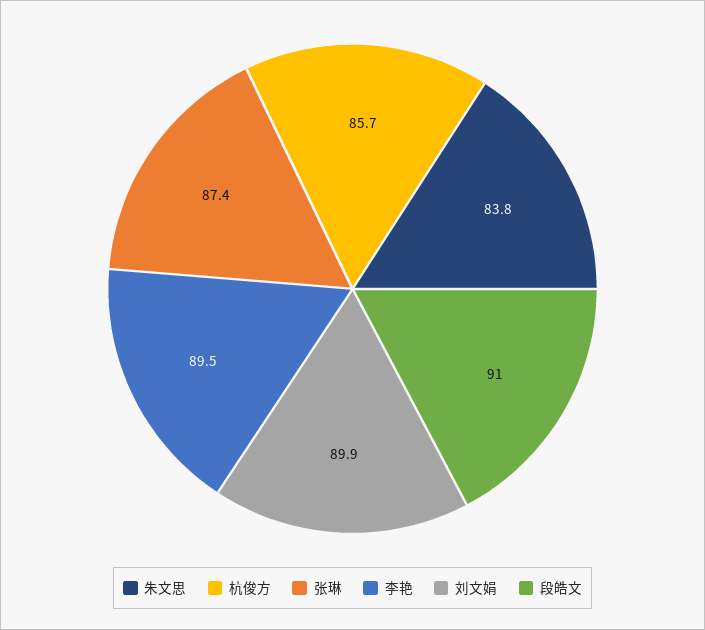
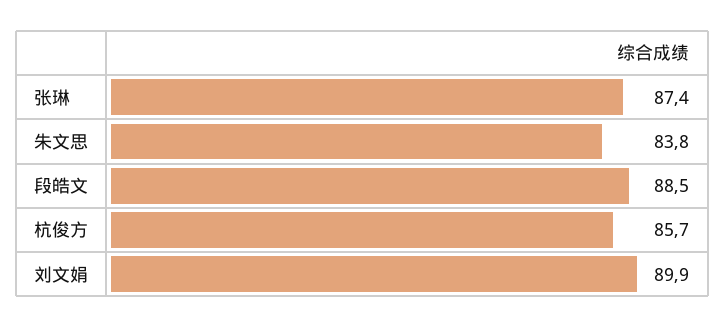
李艳: 89.5 -> none
段皓文: 91 -> 88.5

